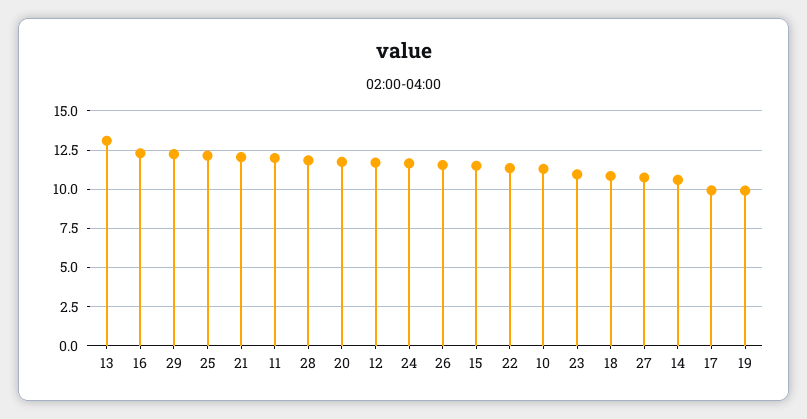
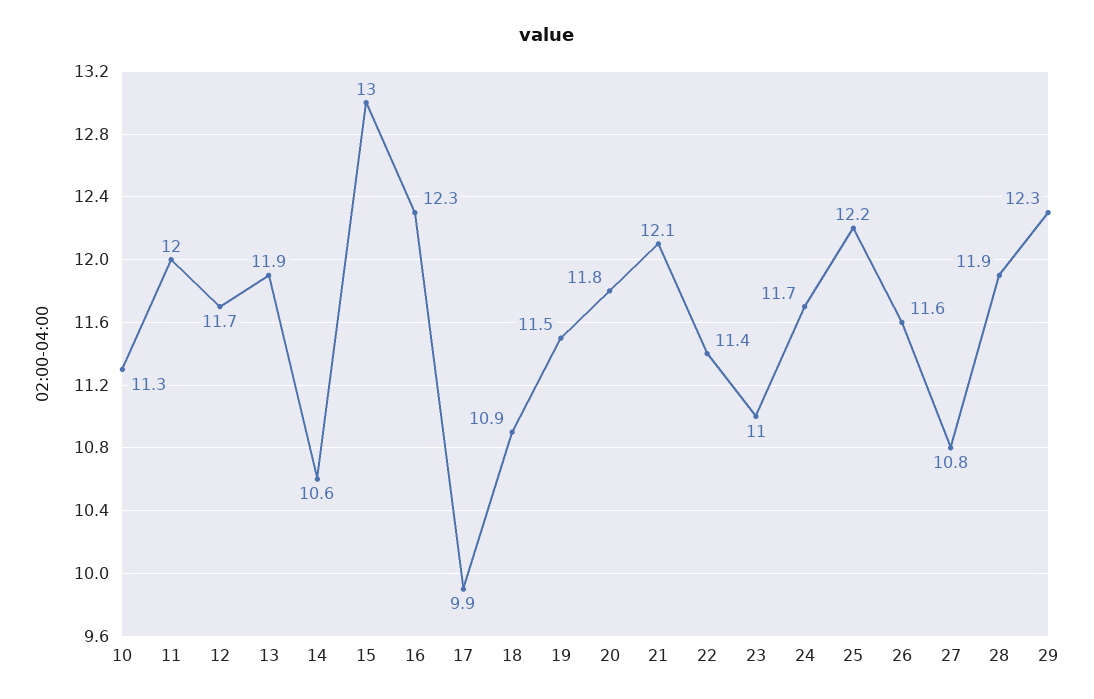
13: 13 -> 11.9
15: 11.5 -> 13
19: 10 -> 11.5

